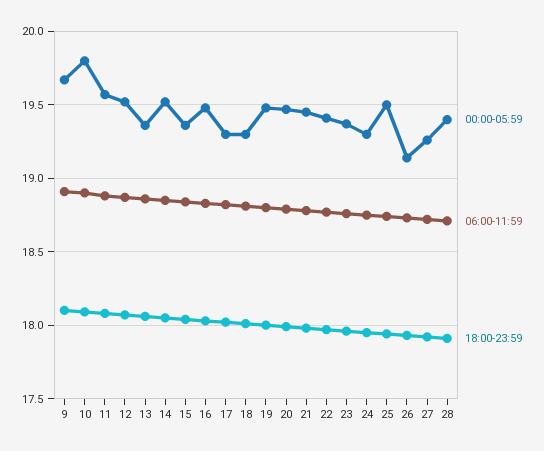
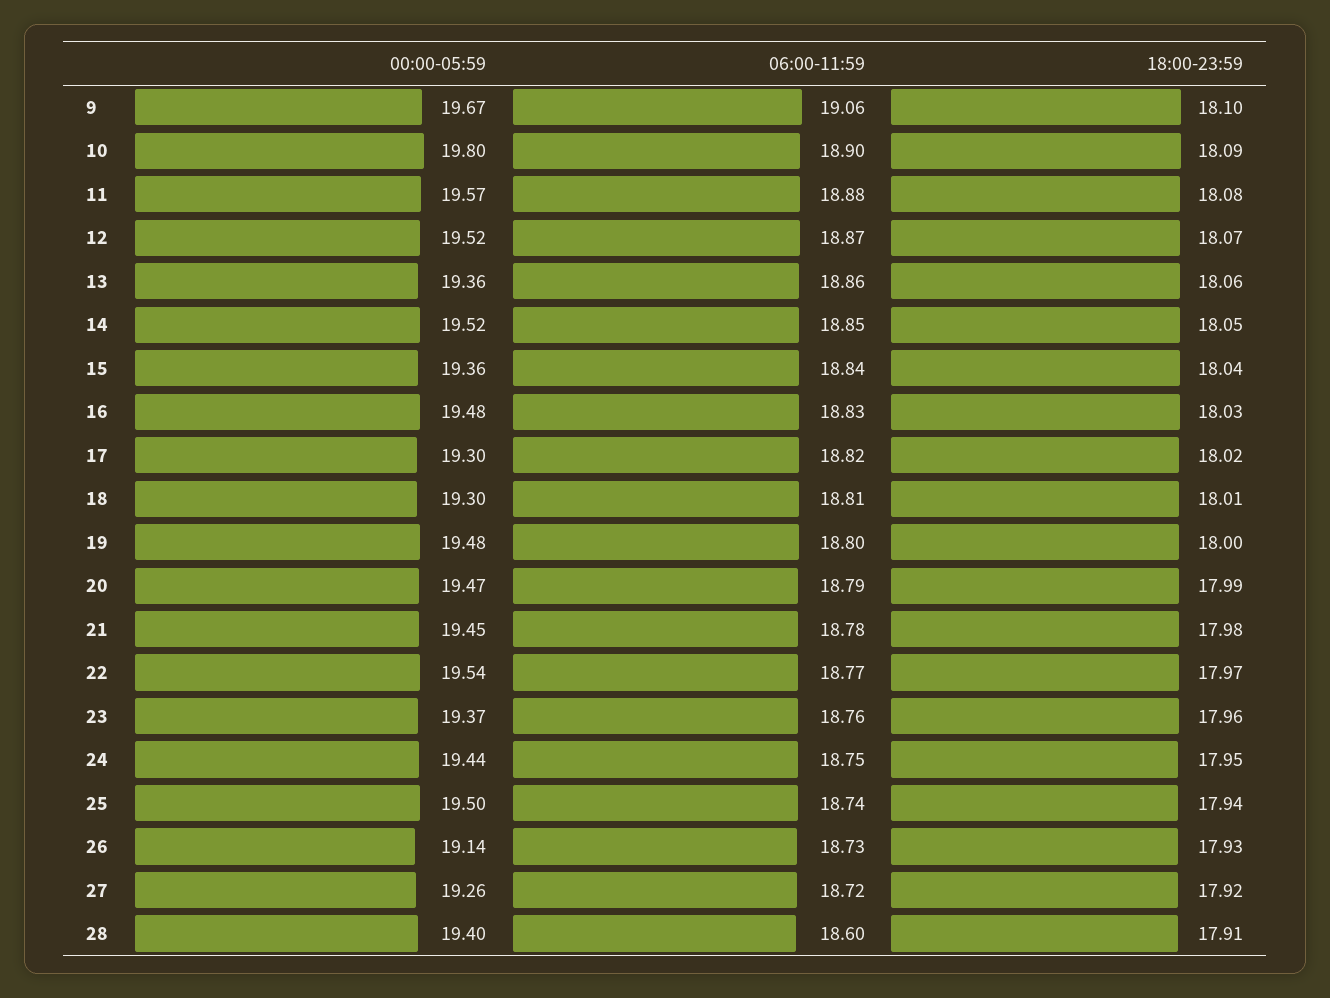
06:00-11:59, 9: 18.9 -> 19.06
00:00-05:59, 22: 19.4 -> 19.54
00:00-05:59, 24: 19.3 -> 19.44
06:00-11:59, 28: 18.7 -> 18.6

